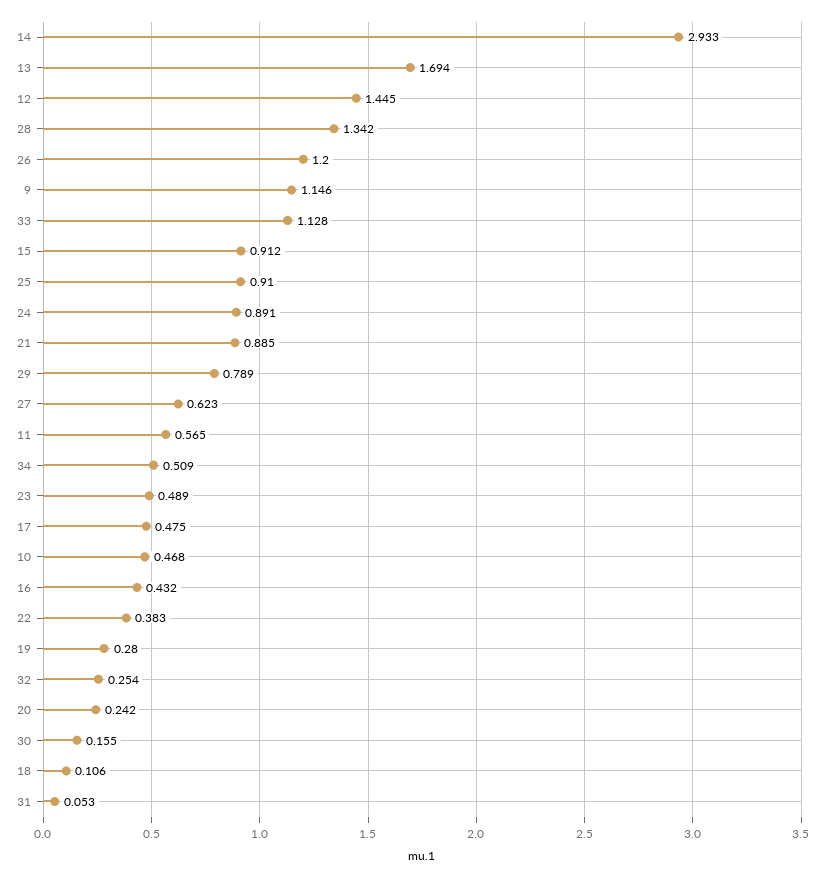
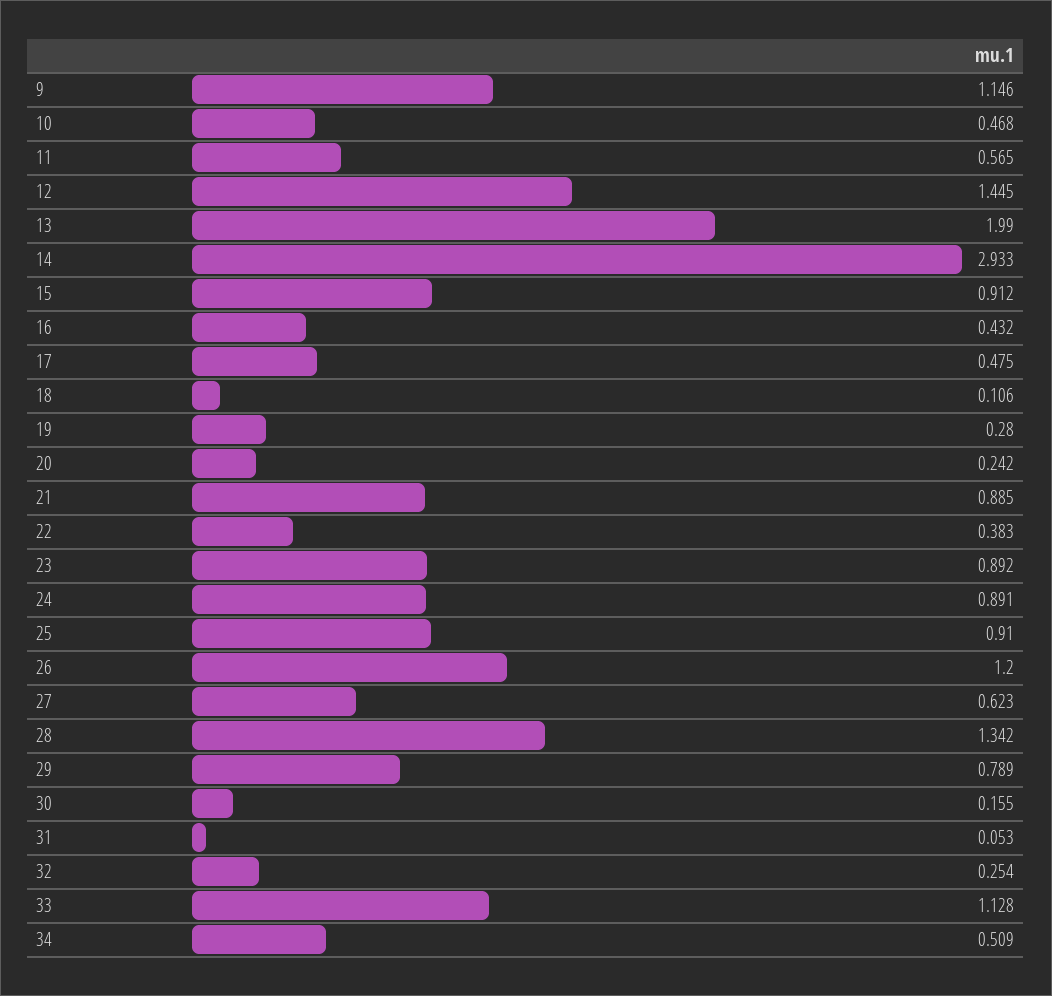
13: 1.694 -> 1.99
23: 0.489 -> 0.892

